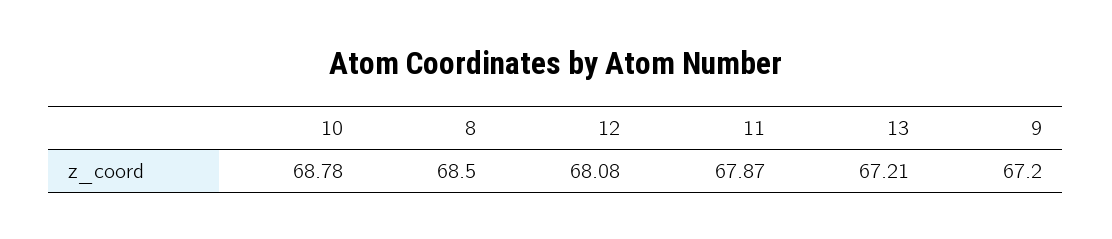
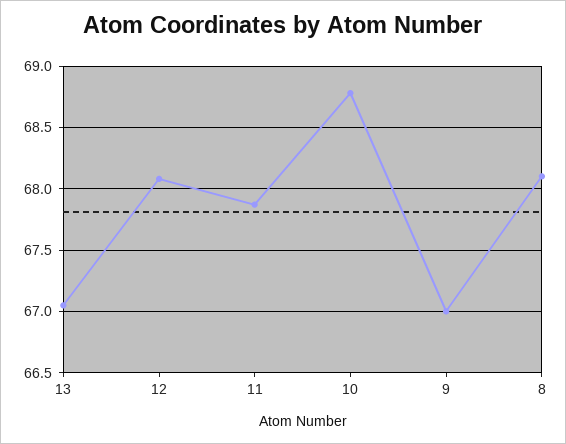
8: 68.5 -> 68.1
13: 67.21 -> 67.05
9: 67.2 -> 67

